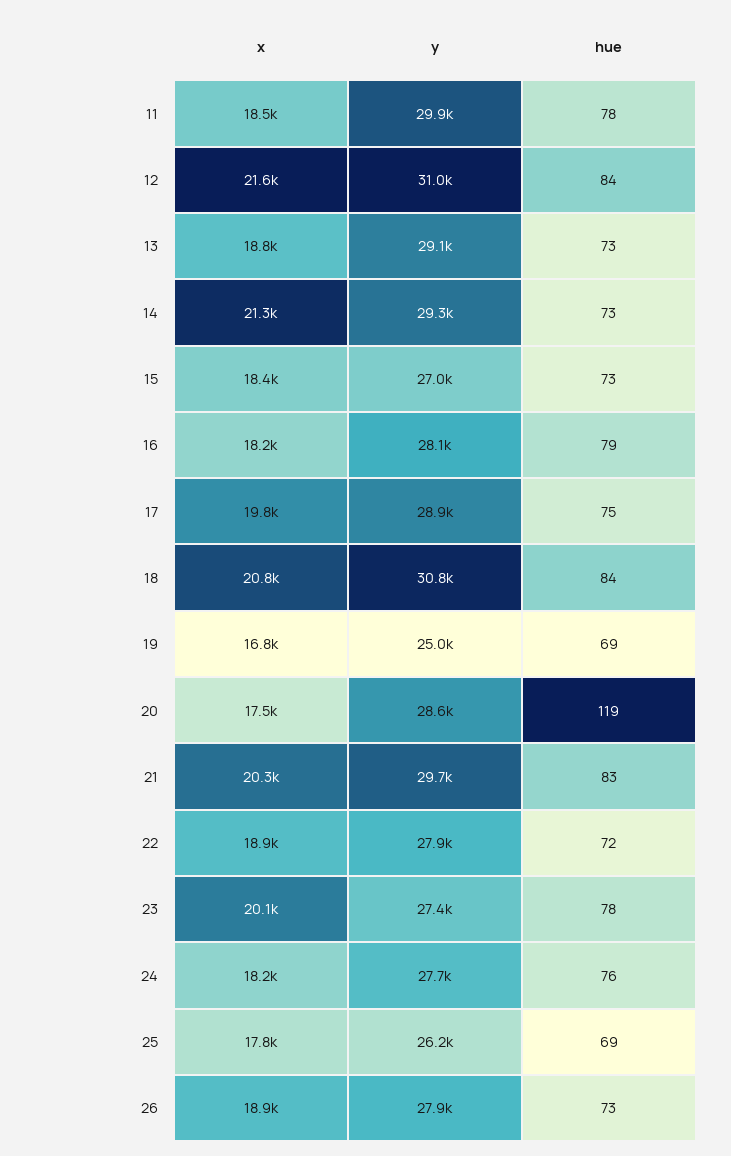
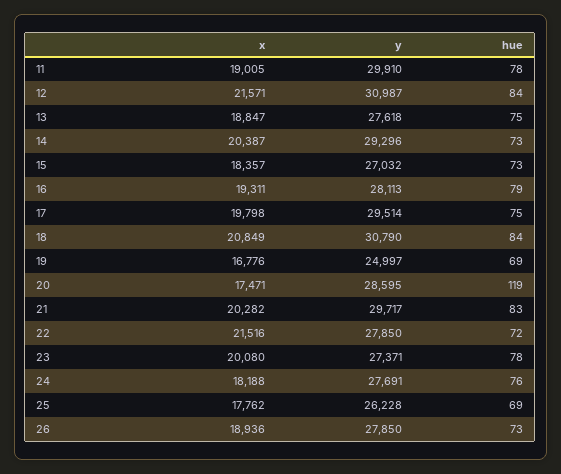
x, 11: 18500 -> 19005
y, 13: 29100 -> 27618
hue, 13: 73 -> 75
x, 14: 21300 -> 20387
x, 16: 18200 -> 19311
y, 17: 28900 -> 29514
x, 22: 18900 -> 21516

